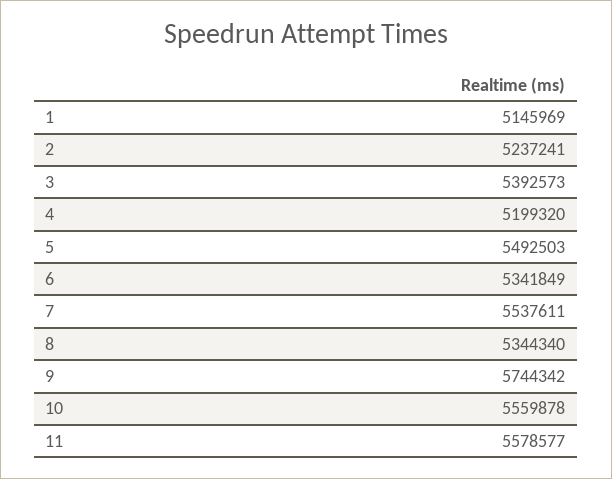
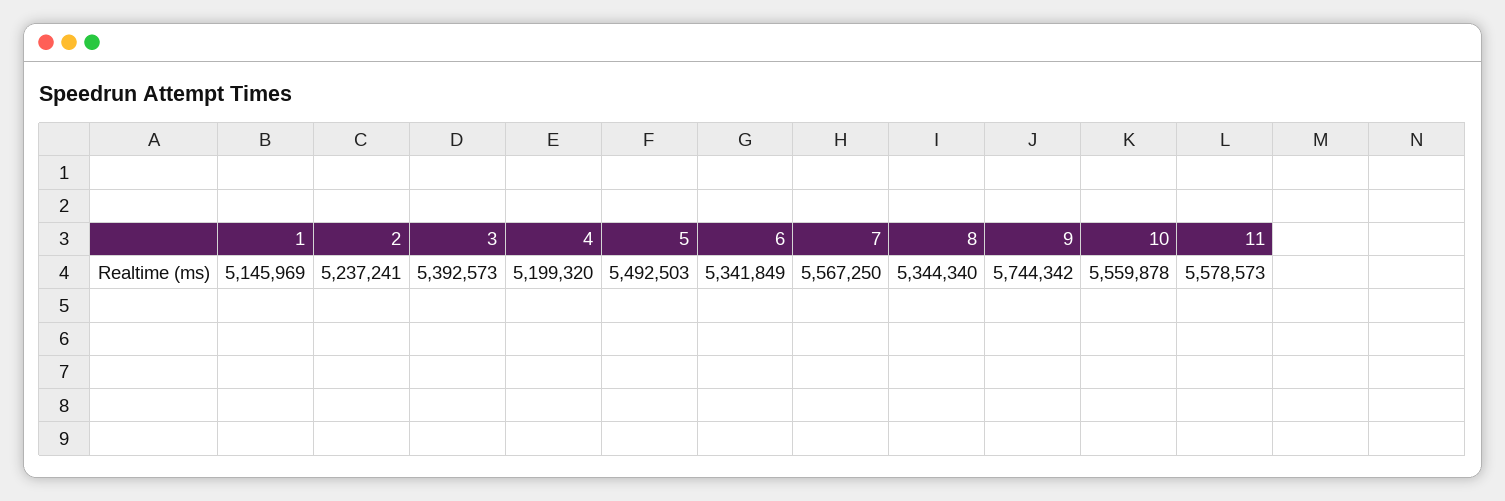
7: 5537611 -> 5567250
11: 5578577 -> 5578573

